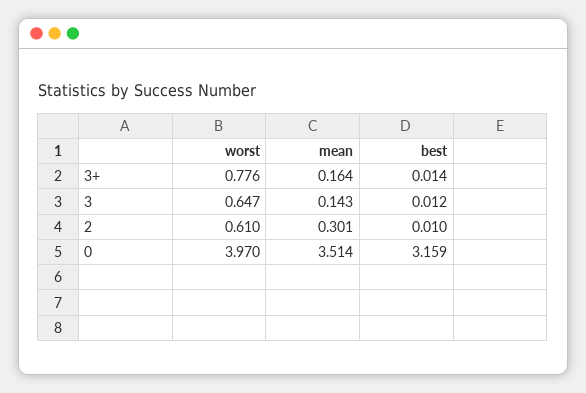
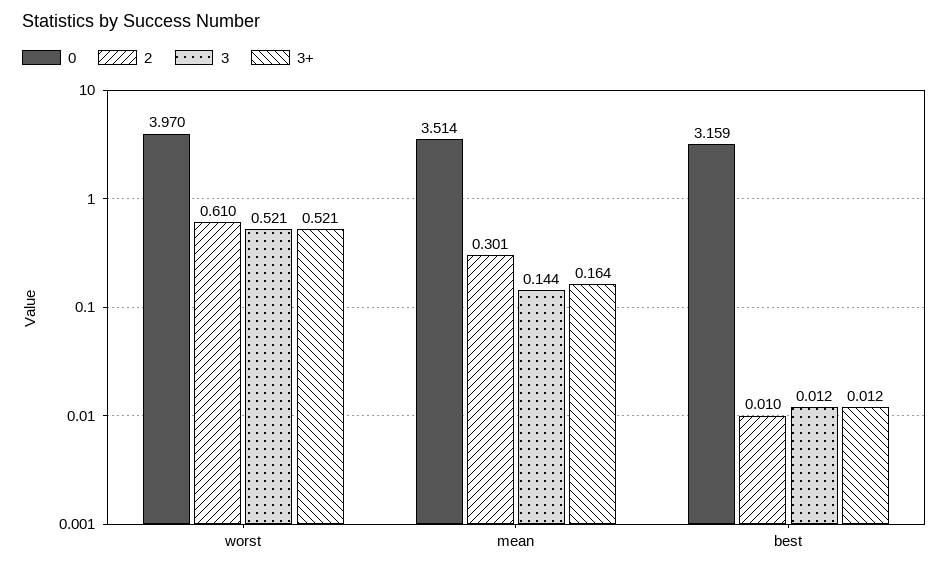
3+, worst: 0.776 -> 0.521
3+, best: 0.014 -> 0.012
3, worst: 0.647 -> 0.521
3, mean: 0.143 -> 0.144

